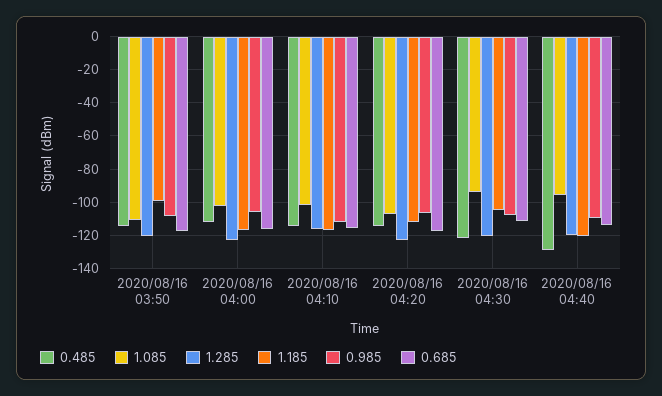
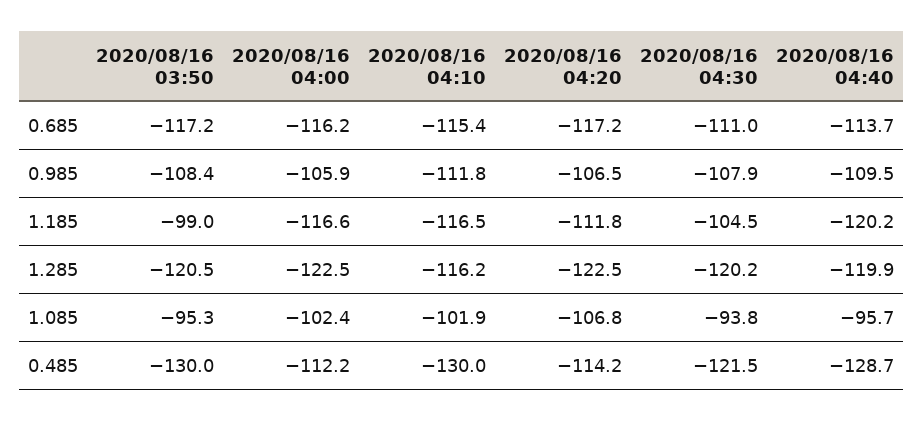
0.485, 2020/08/16 03:50: -115 -> -130
1.085, 2020/08/16 03:50: -110 -> -95.3
0.485, 2020/08/16 04:10: -115 -> -130

